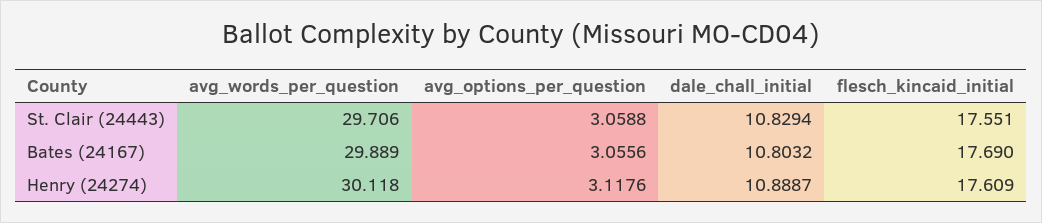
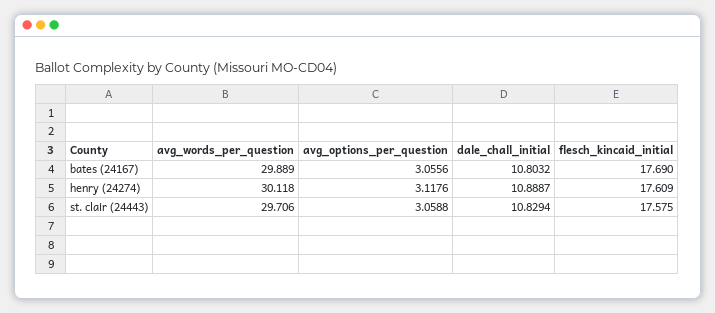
flesch_kincaid_initial, St. Clair (24443): 17.551 -> 17.575

